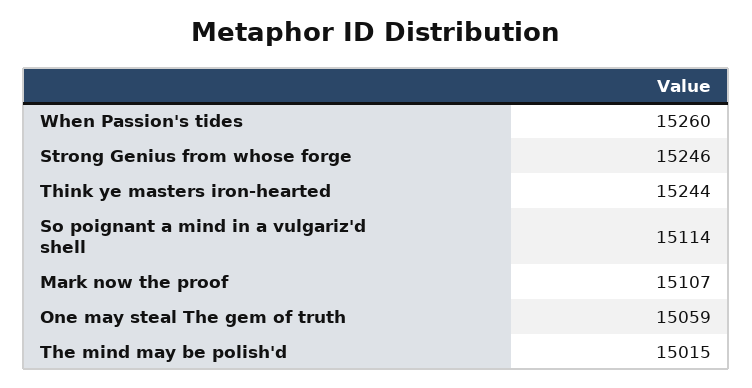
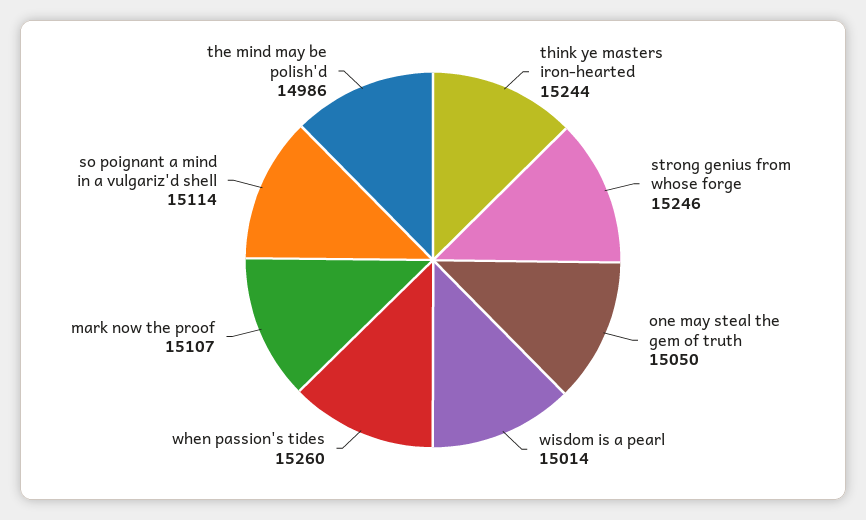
One may steal The gem of truth: 15059 -> 15050
The mind may be polish'd: 15015 -> 14986
wisdom is a pearl: none -> 15014

